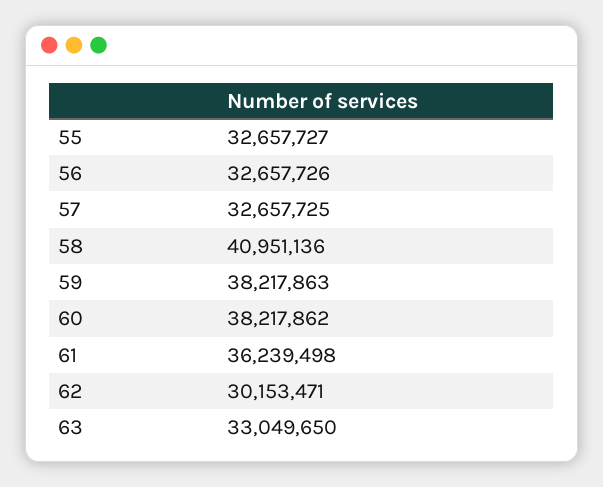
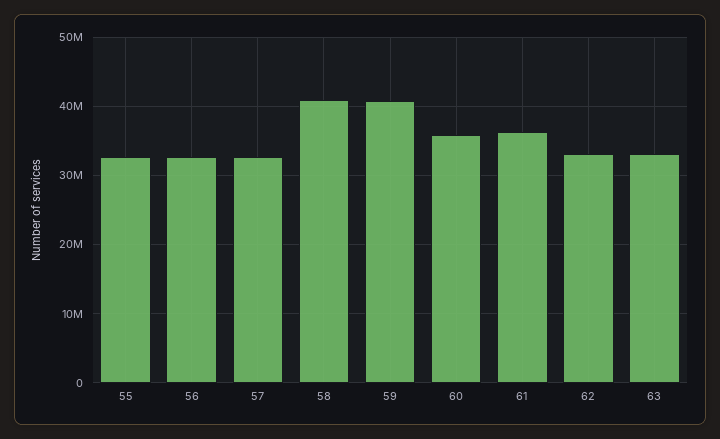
59: 38217863 -> 41000000
60: 38217862 -> 36000000
62: 30153471 -> 33000000

